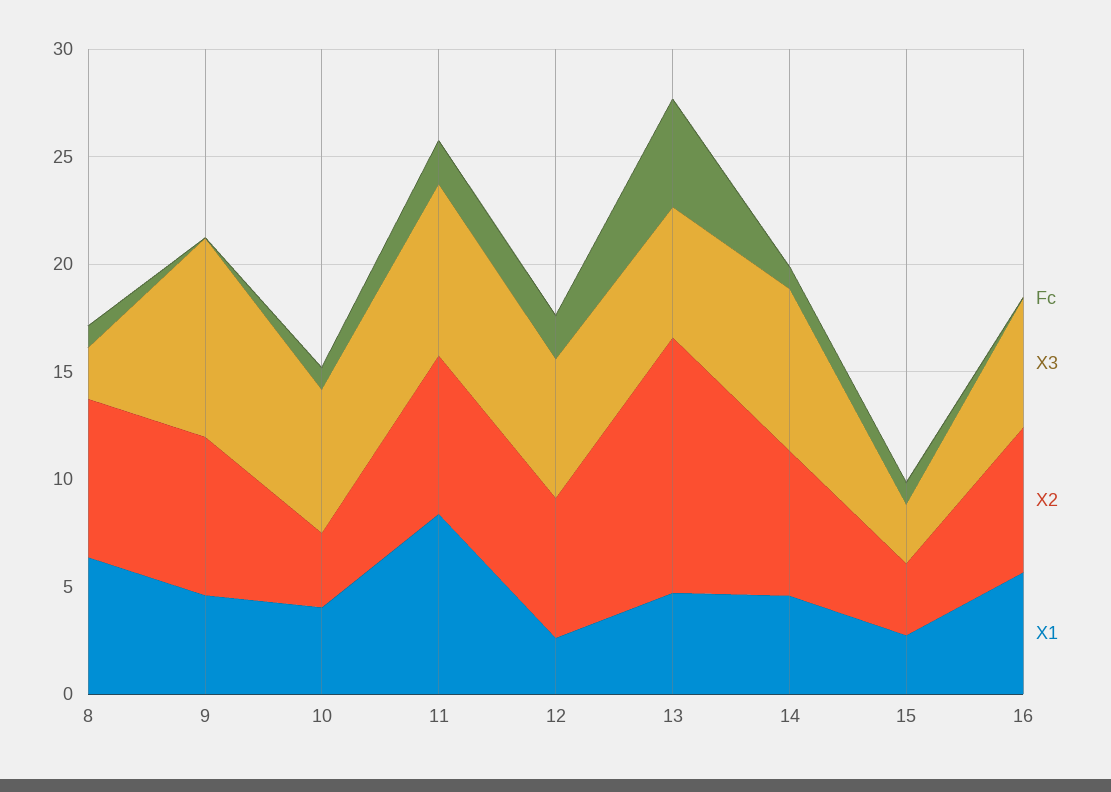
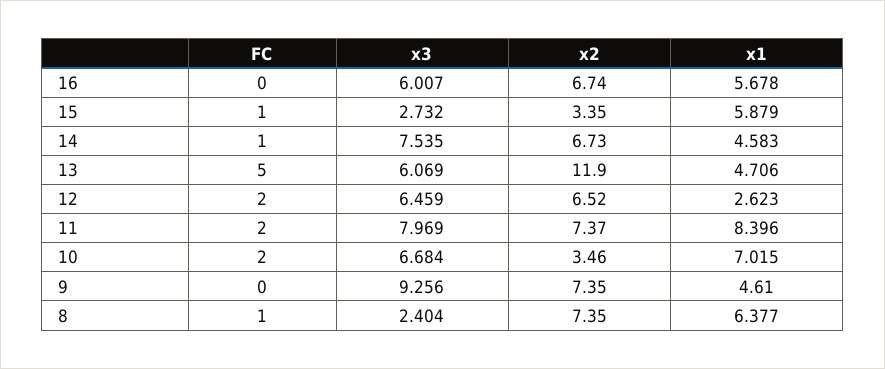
Fc, 10: 1 -> 2
X1, 10: 4 -> 7.015
X1, 15: 3 -> 5.879

